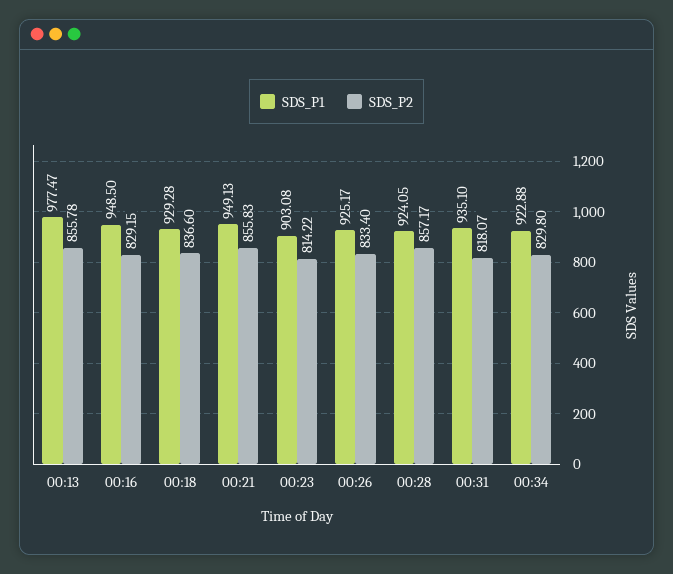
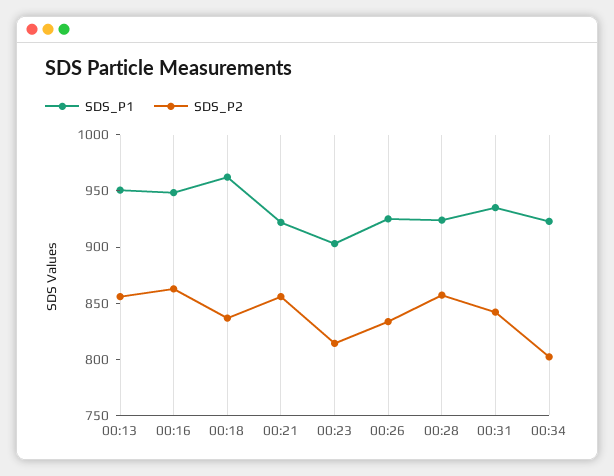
SDS_P1, 00:13: 977.47 -> 950
SDS_P2, 00:16: 829.15 -> 860
SDS_P1, 00:18: 929.28 -> 960
SDS_P1, 00:21: 949.13 -> 920
SDS_P2, 00:31: 818.07 -> 840
SDS_P2, 00:34: 829.8 -> 800

